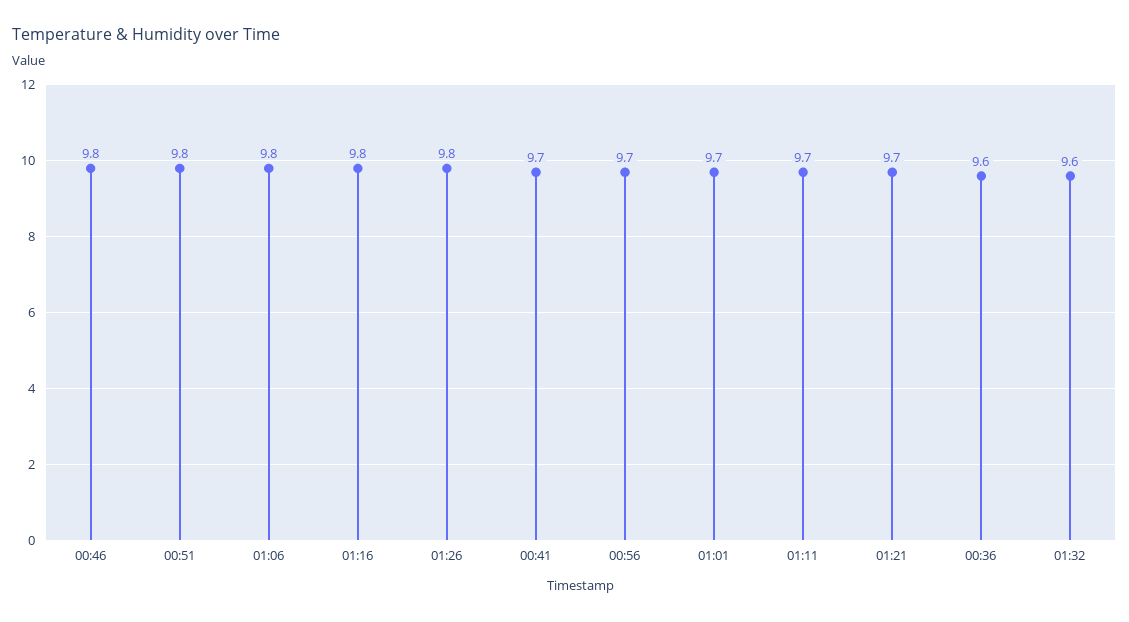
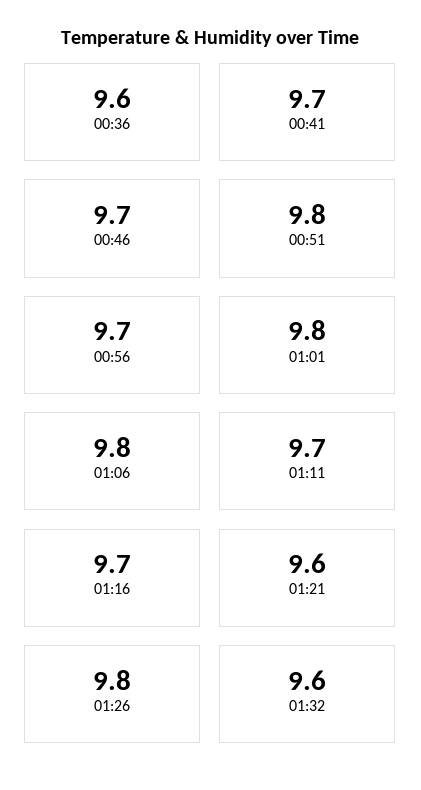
00:46: 9.8 -> 9.7
01:16: 9.8 -> 9.7
01:01: 9.7 -> 9.8
01:21: 9.7 -> 9.6

